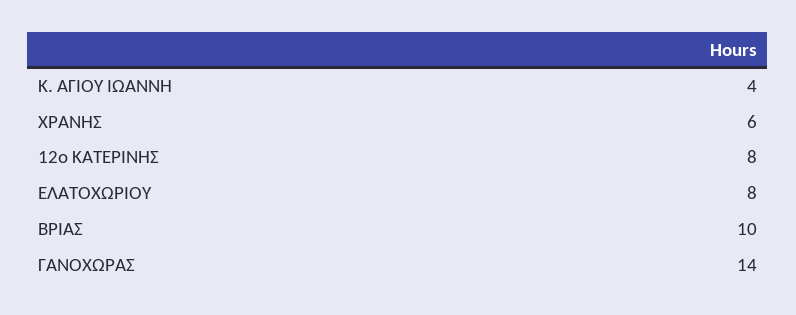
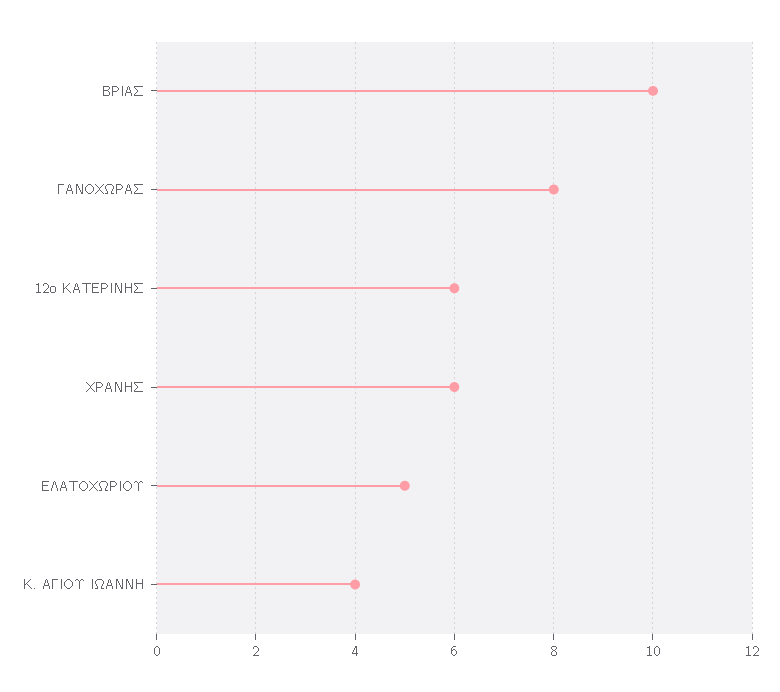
12ο ΚΑΤΕΡΙΝΗΣ: 8 -> 6
ΕΛΑΤΟΧΩΡΙΟΥ: 8 -> 5
ΓΑΝΟΧΩΡΑΣ: 14 -> 8

